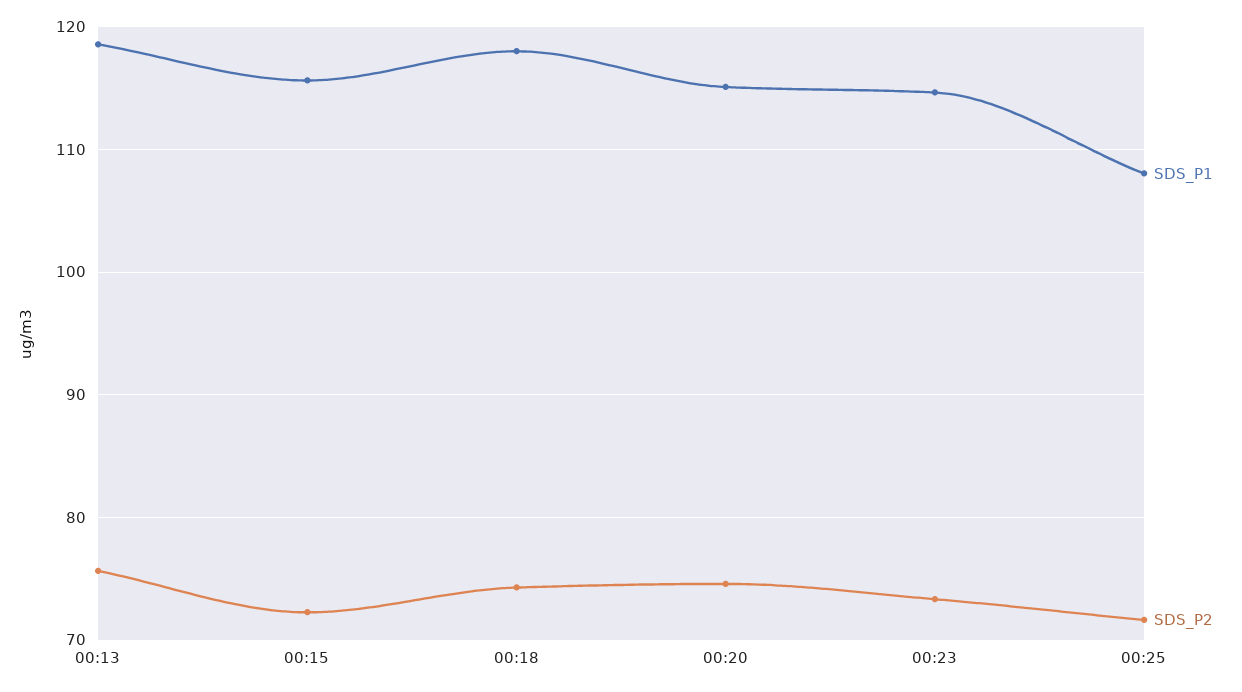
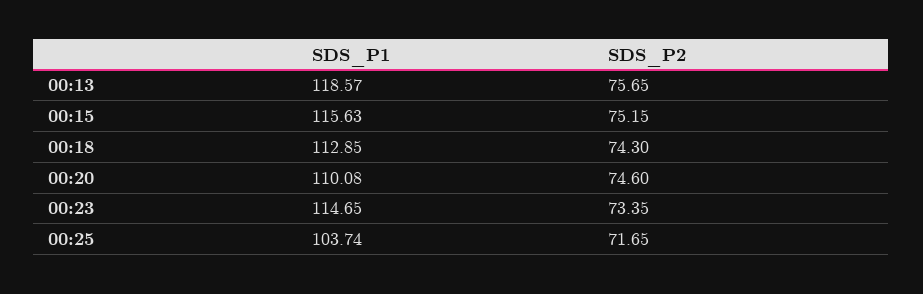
SDS_P2, 00:15: 72 -> 75.15
SDS_P1, 00:18: 118 -> 112.85
SDS_P1, 00:20: 115 -> 110.08
SDS_P1, 00:25: 108 -> 103.74

